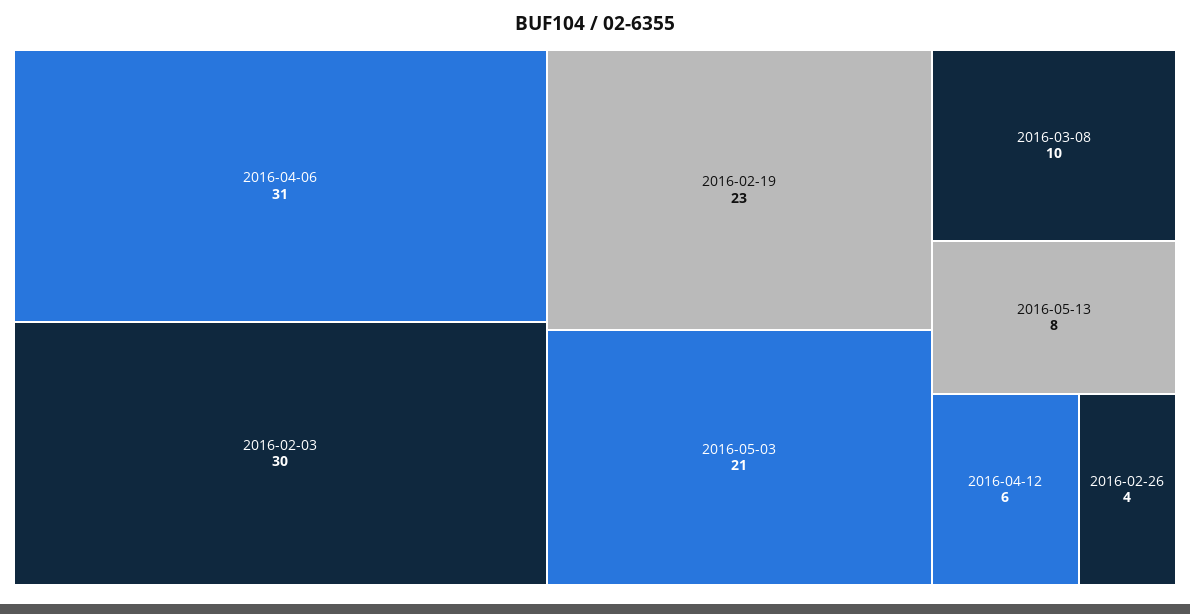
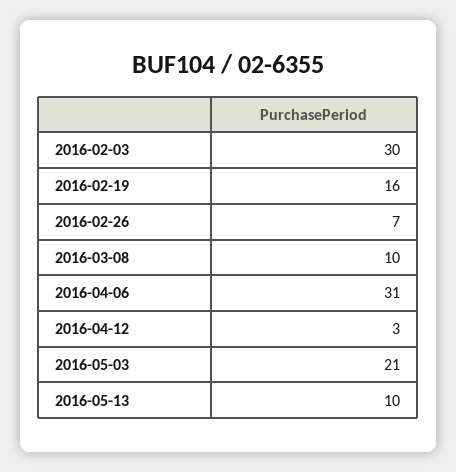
2016-02-19: 23 -> 16
2016-05-13: 8 -> 10
2016-04-12: 6 -> 3
2016-02-26: 4 -> 7

